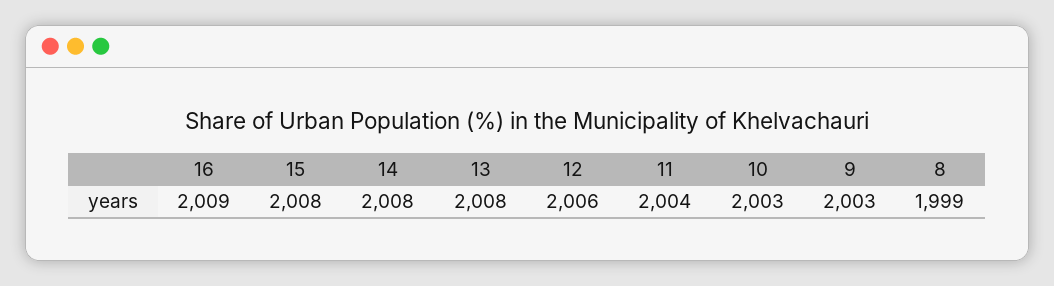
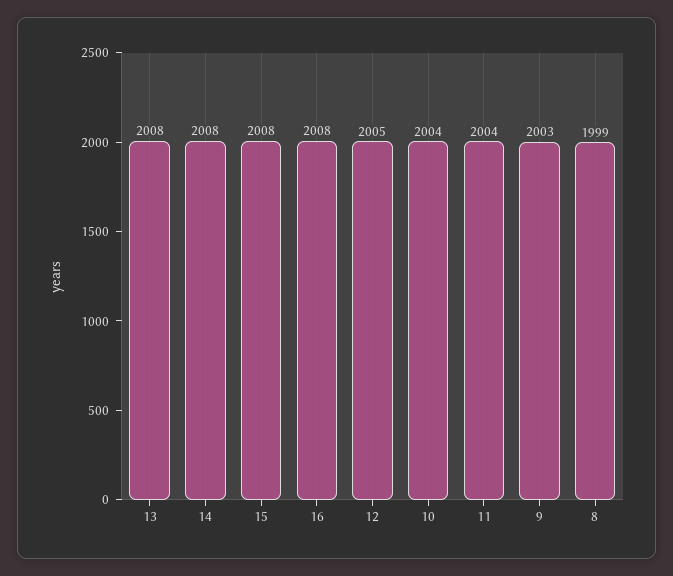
16: 2009 -> 2008
12: 2006 -> 2005
10: 2003 -> 2004

